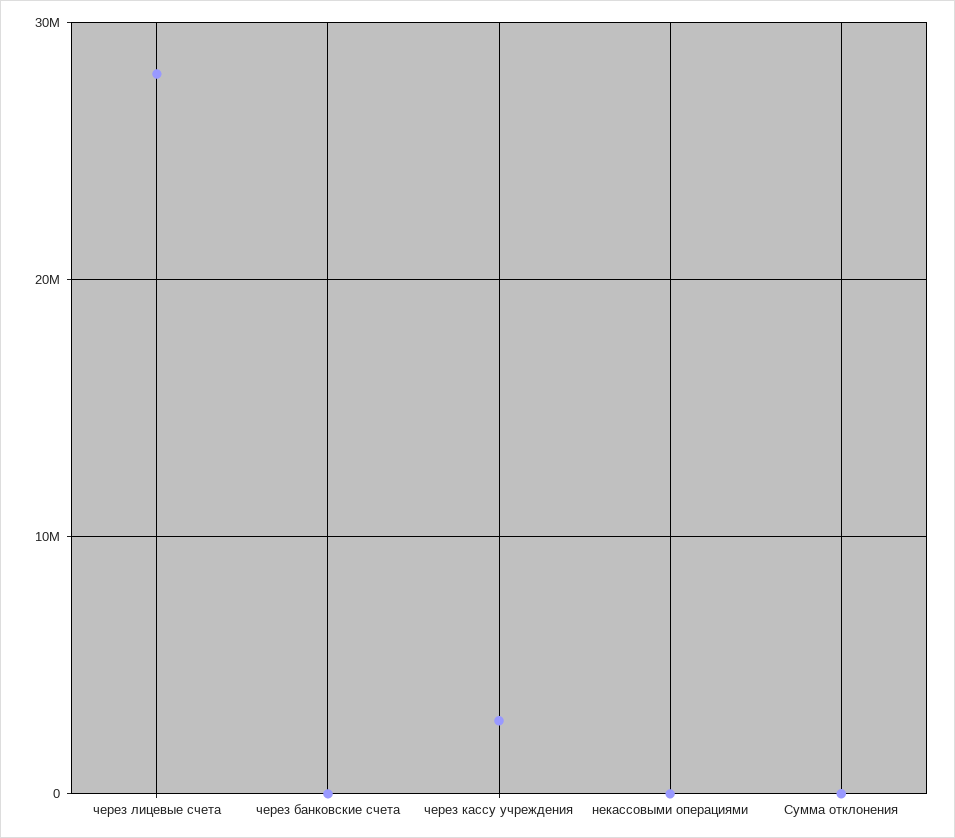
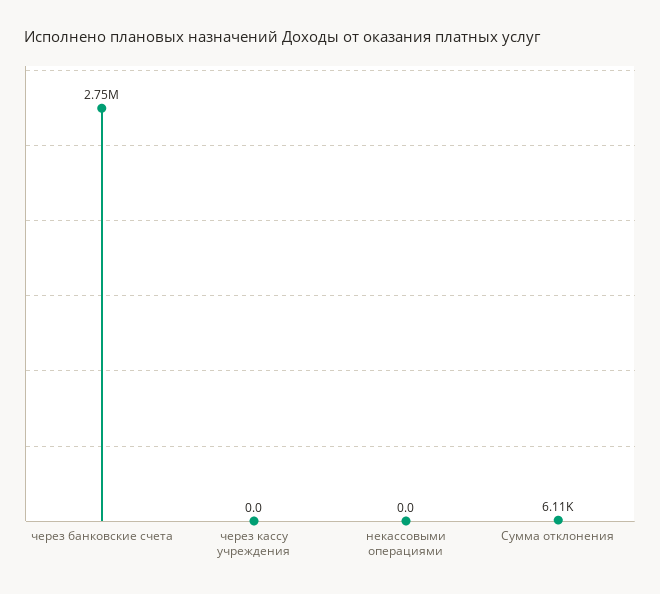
через лицевые счета: 28000000 -> none
через банковские счета: 0 -> 2750000
через кассу учреждения: 3000000 -> 0

